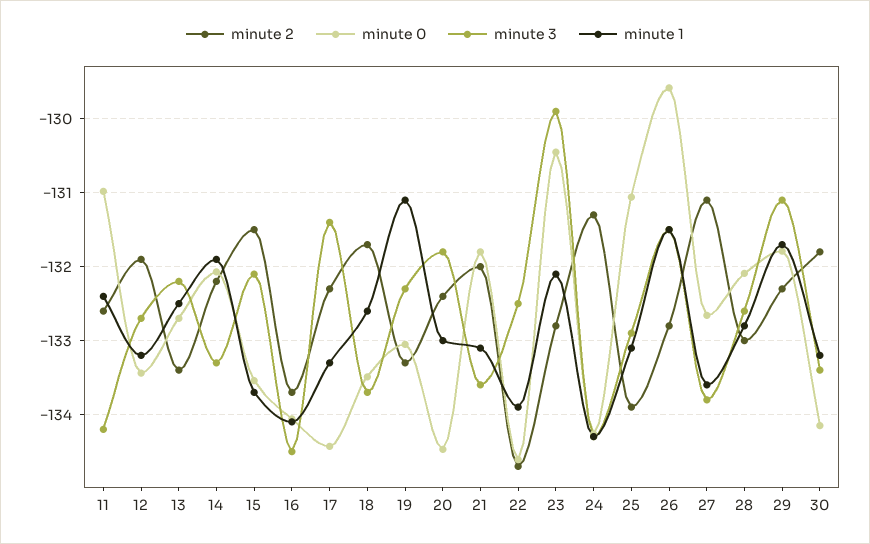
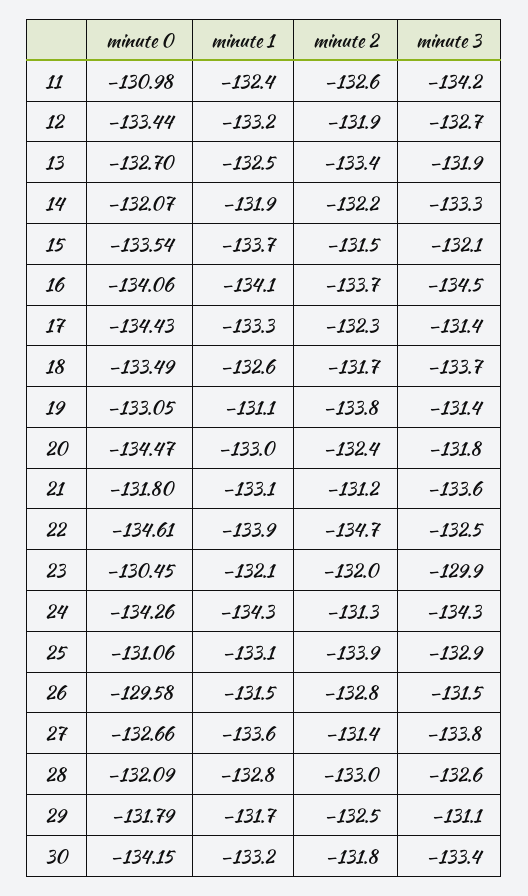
minute 3, 13: -132.2 -> -131.9
minute 2, 19: -133.3 -> -133.8
minute 3, 19: -132.3 -> -131.4
minute 2, 21: -132 -> -131.2
minute 2, 23: -132.8 -> -132
minute 2, 27: -131.1 -> -131.4
minute 2, 29: -132.3 -> -132.5

